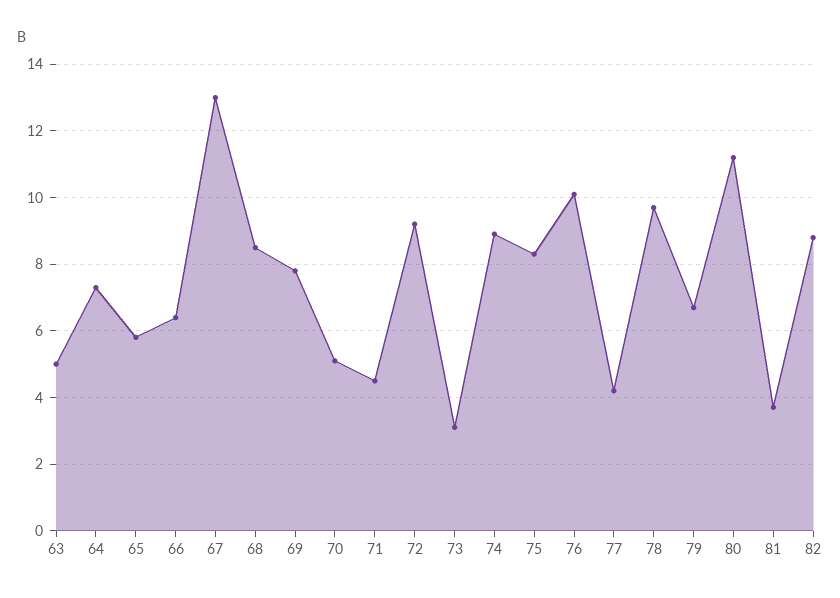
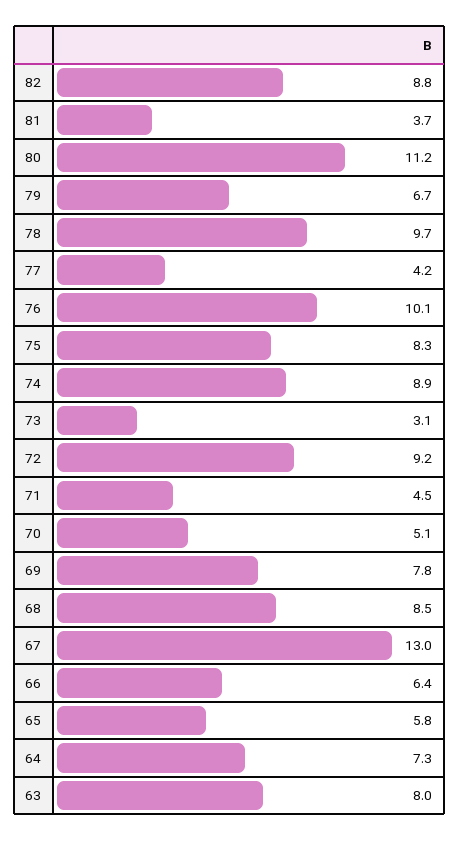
63: 5 -> 8

